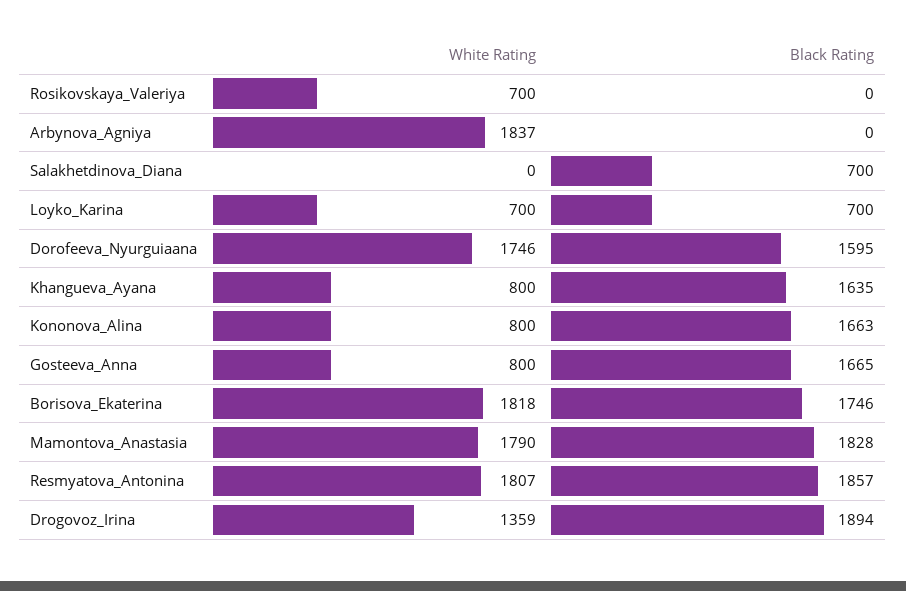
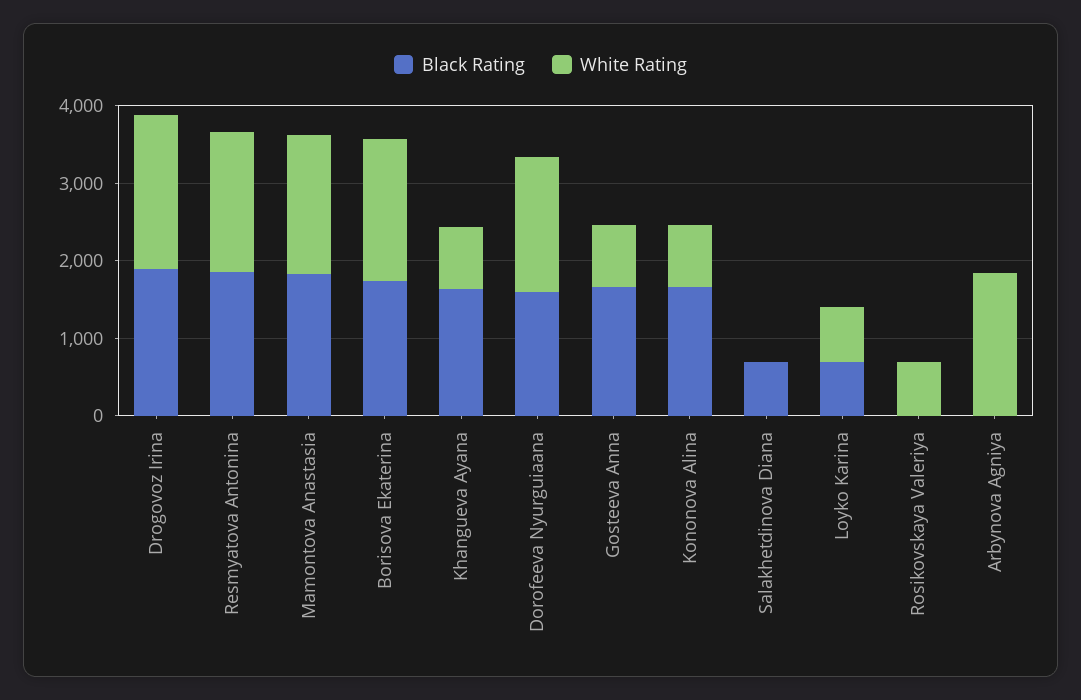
White Rating, Drogovoz_Irina: 1359 -> 2000

